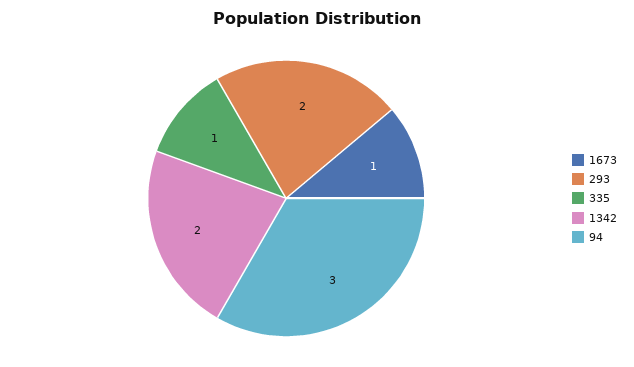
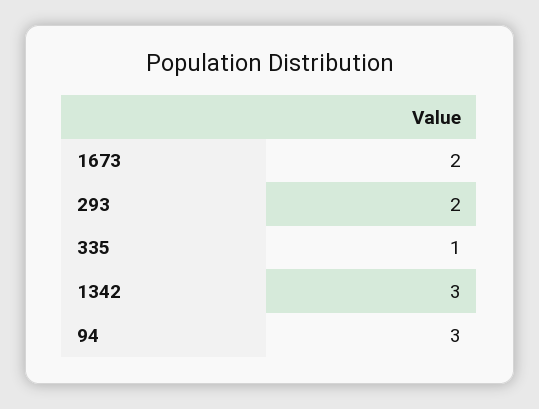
1673: 1 -> 2
1342: 2 -> 3

